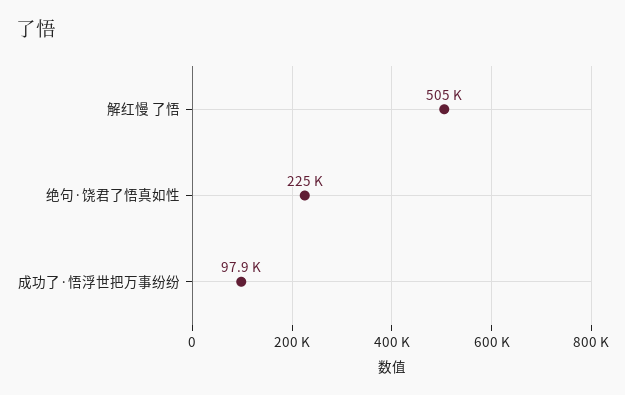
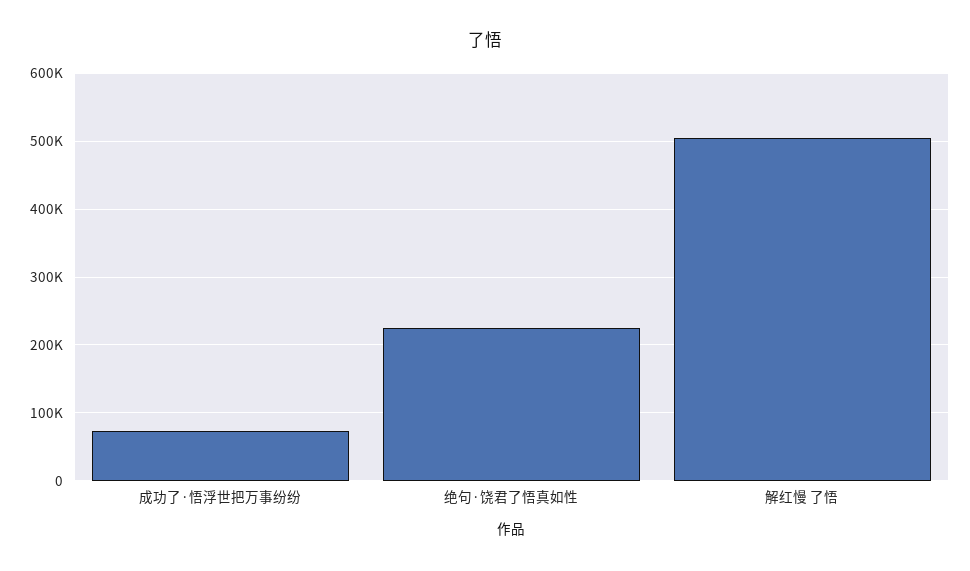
成功了·悟浮世把万事纷纷: 97900 -> 70000

